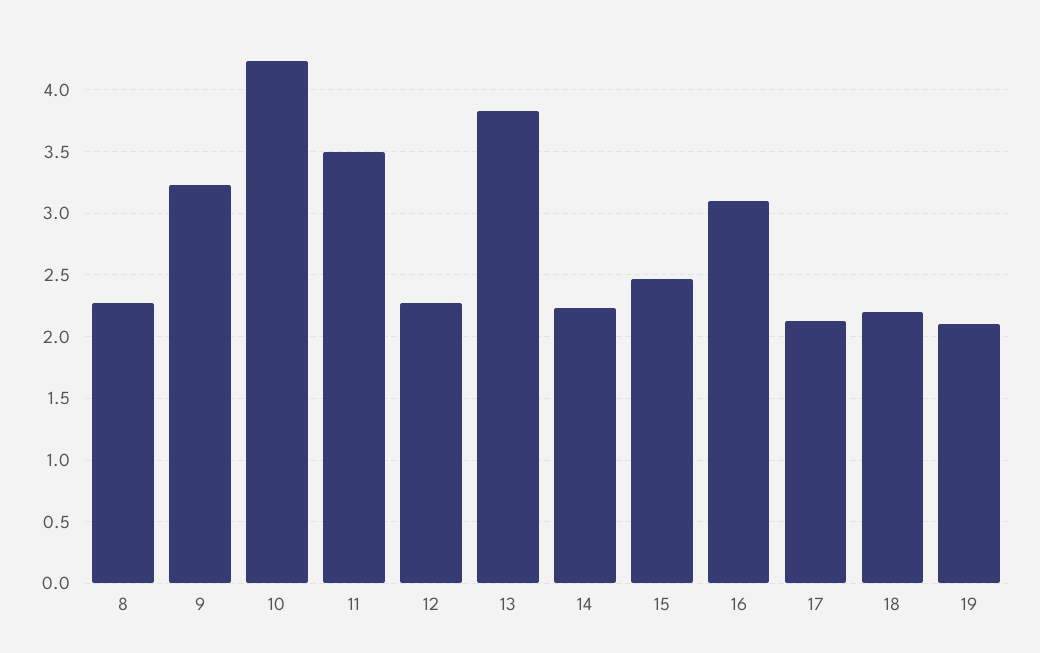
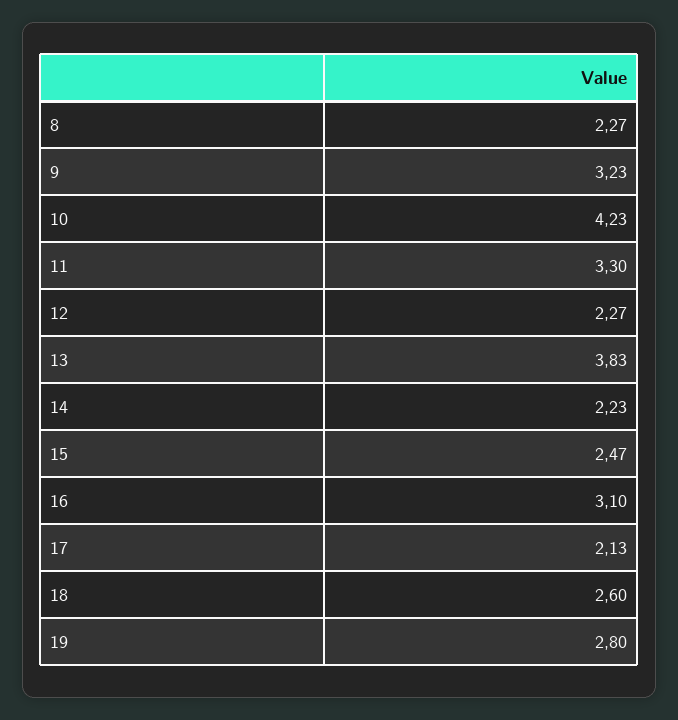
11: 3.5 -> 3.3
18: 2.2 -> 2.6
19: 2.1 -> 2.8

